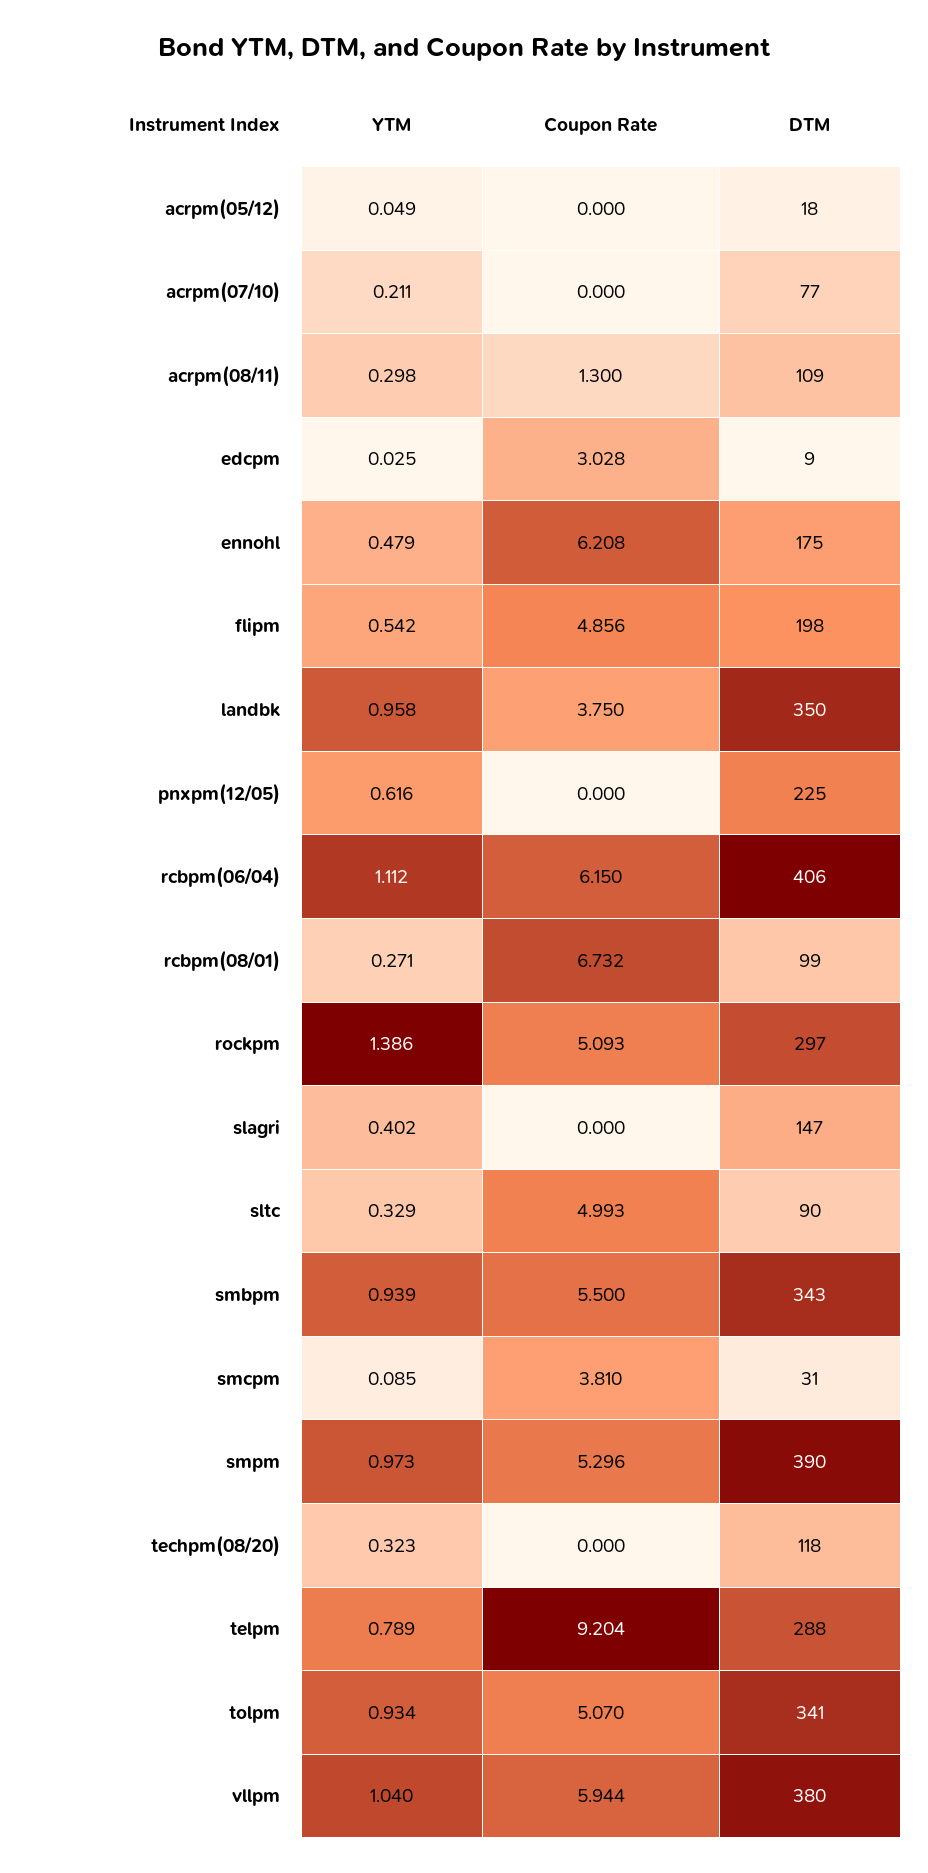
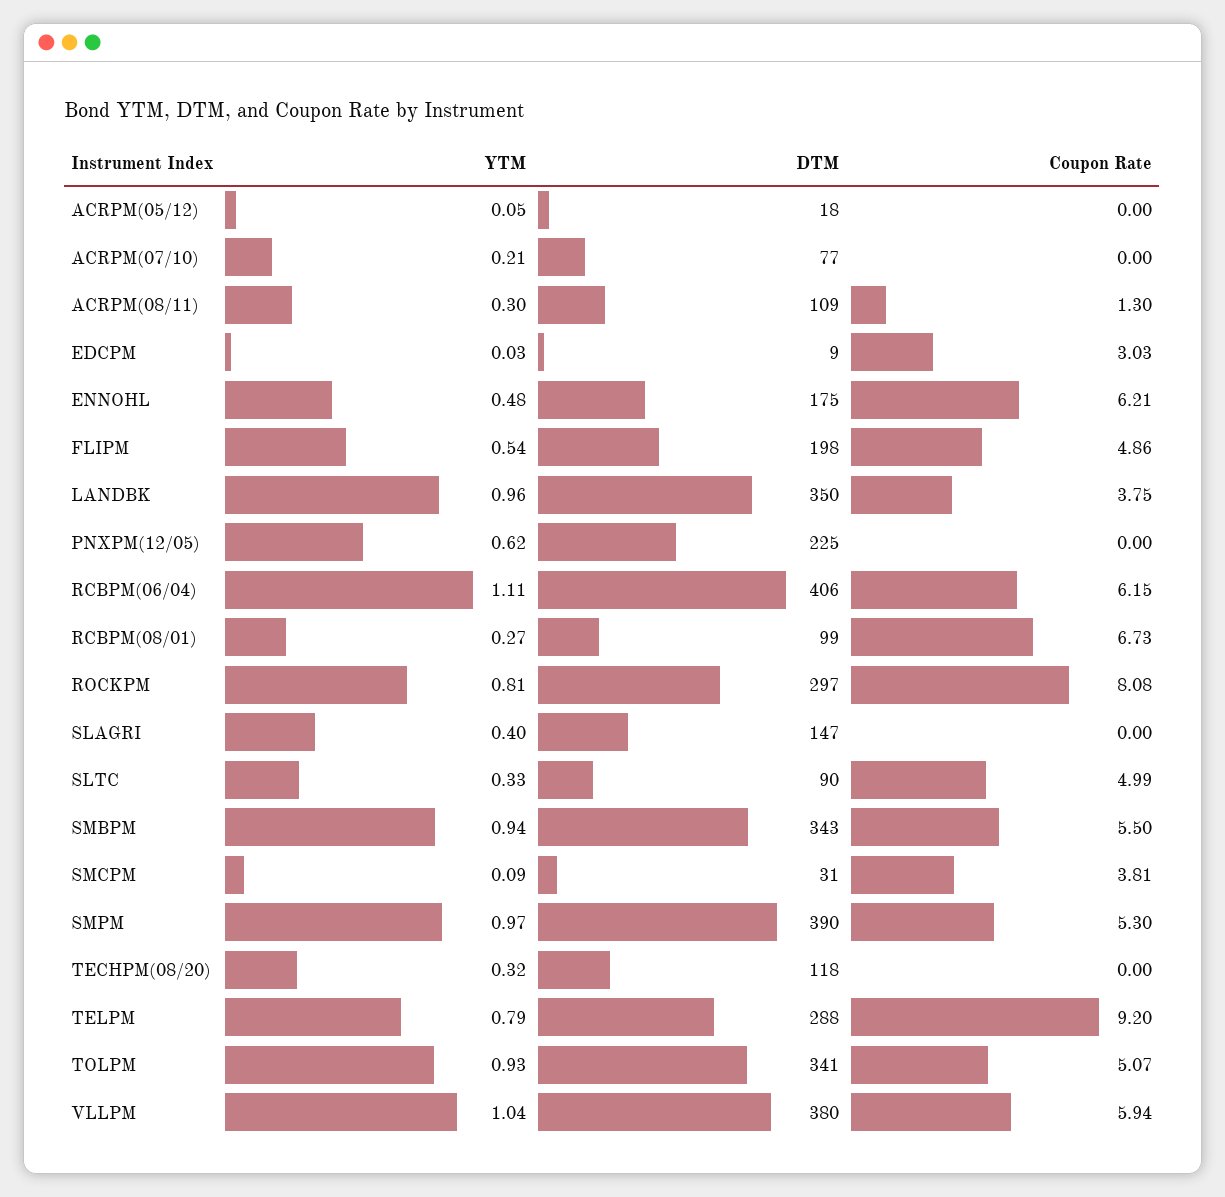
YTM, rockpm: 1.386 -> 0.81
Coupon Rate, rockpm: 5.093 -> 8.08

